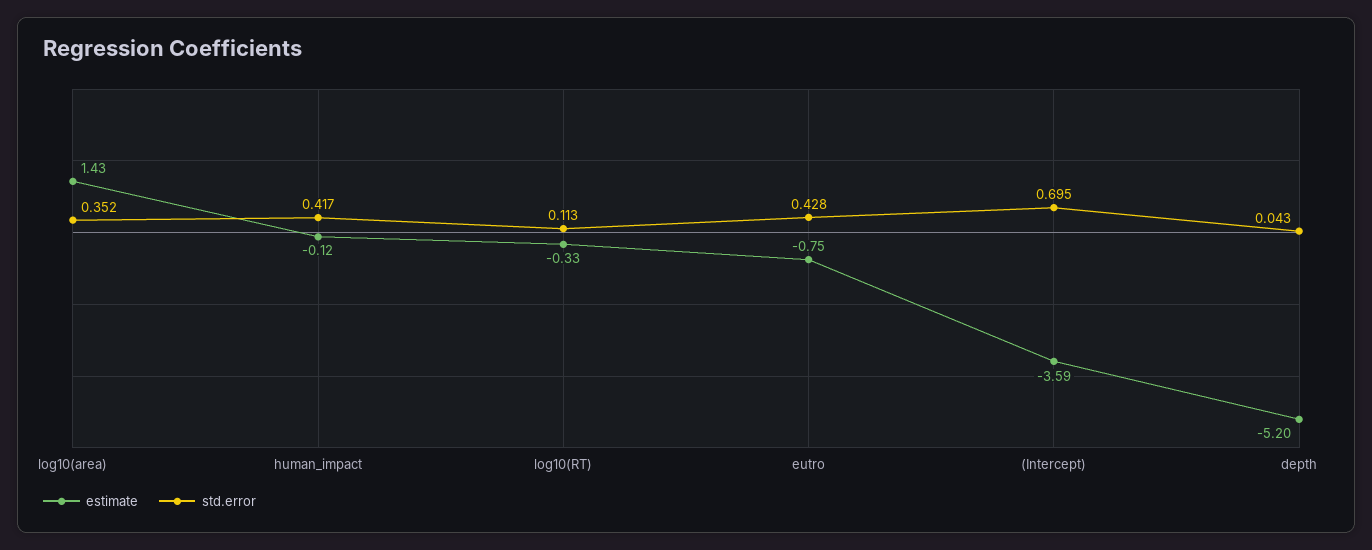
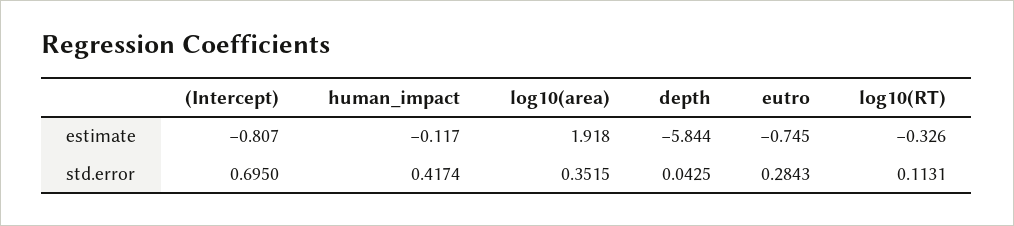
estimate, log10(area): 1.43 -> 1.918
std.error, eutro: 0.428 -> 0.2843
estimate, (Intercept): -3.59 -> -0.807
estimate, depth: -5.2 -> -5.844

